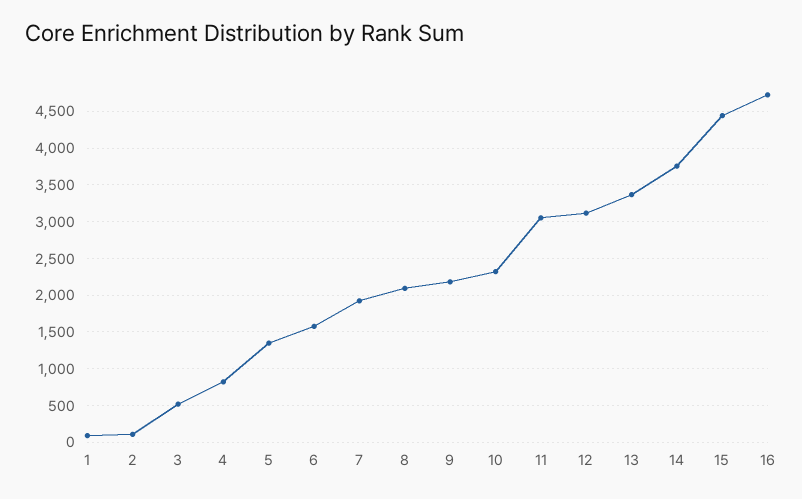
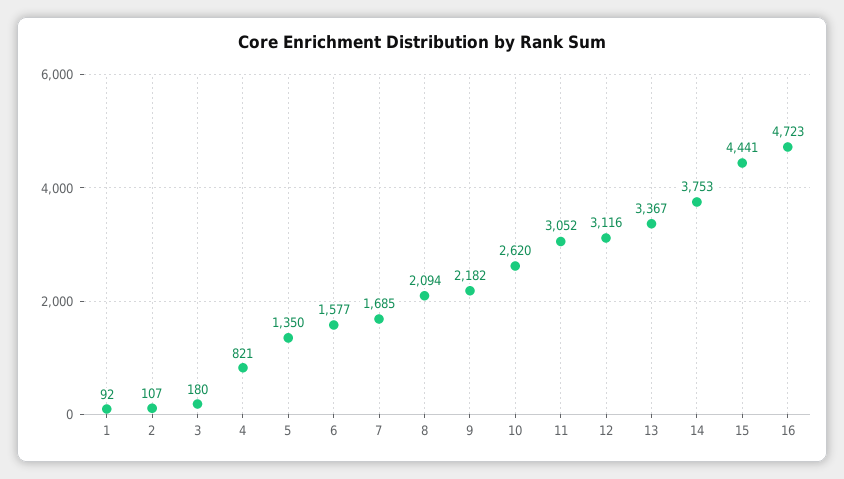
3: 500 -> 180
7: 1900 -> 1685
10: 2300 -> 2620

